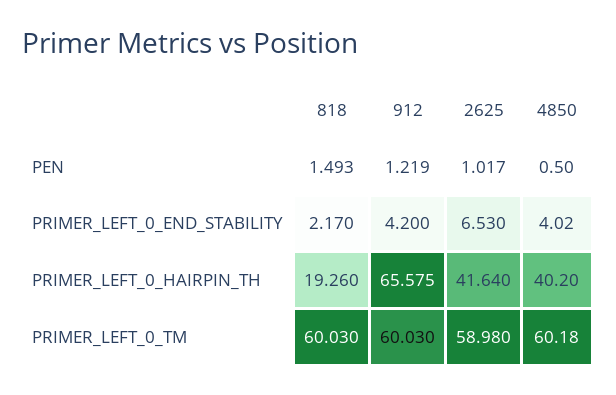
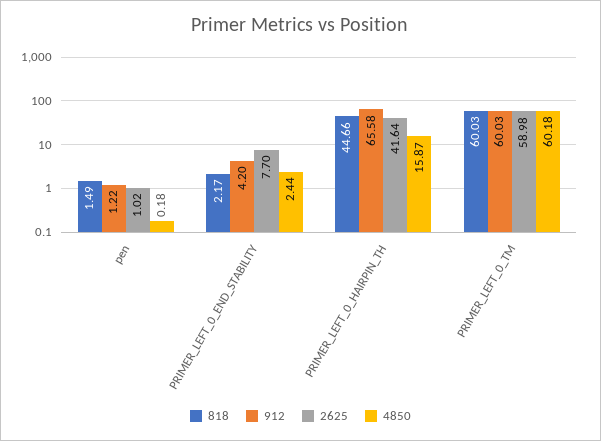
4850, PEN: 0.5 -> 0.18
2625, PRIMER_LEFT_0_END_STABILITY: 6.53 -> 7.7
4850, PRIMER_LEFT_0_END_STABILITY: 4.02 -> 2.44
818, PRIMER_LEFT_0_HAIRPIN_TH: 19.26 -> 44.66
4850, PRIMER_LEFT_0_HAIRPIN_TH: 40.2 -> 15.87

